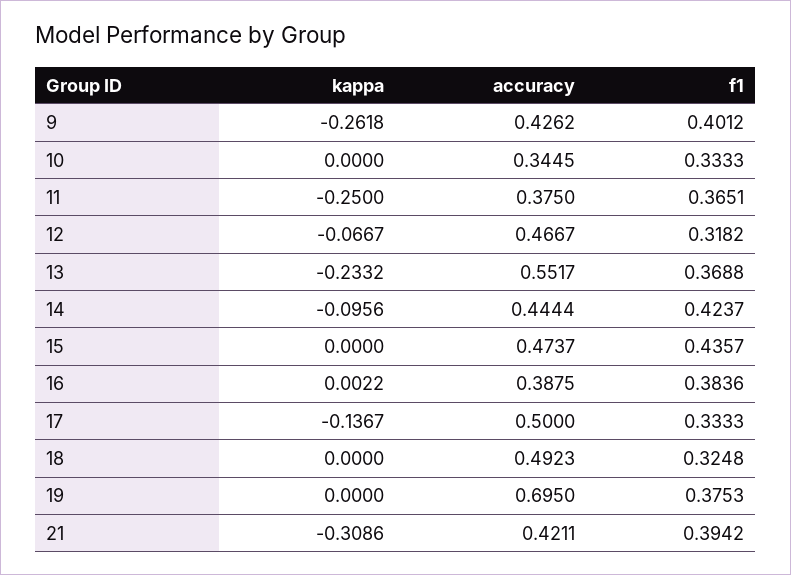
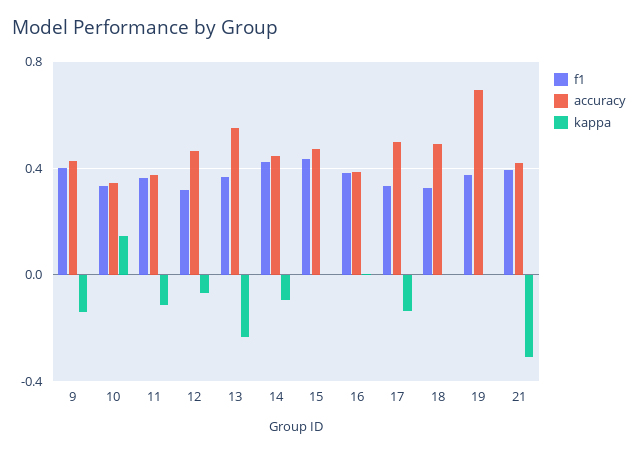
kappa, 9: -0.2618 -> -0.15
kappa, 10: 0 -> 0.15
kappa, 11: -0.25 -> -0.1

